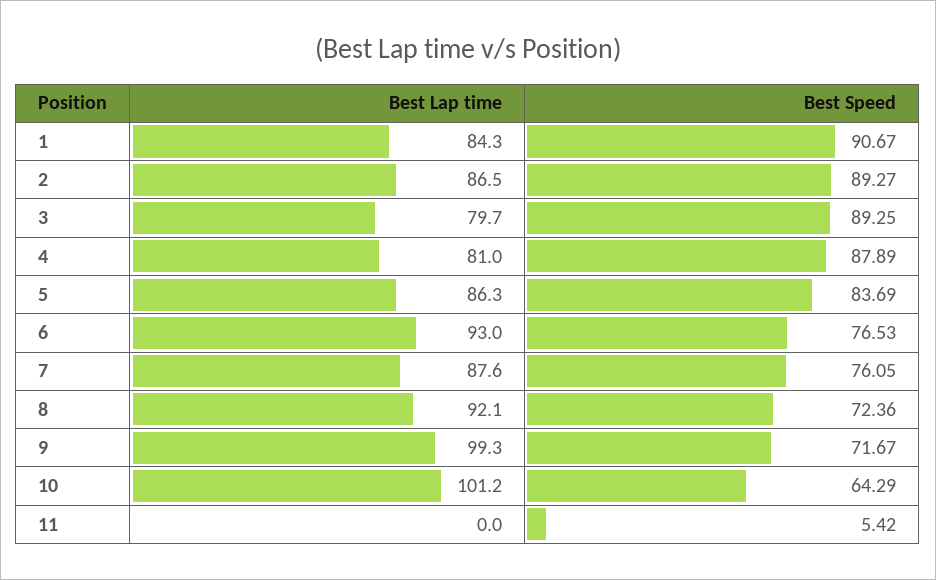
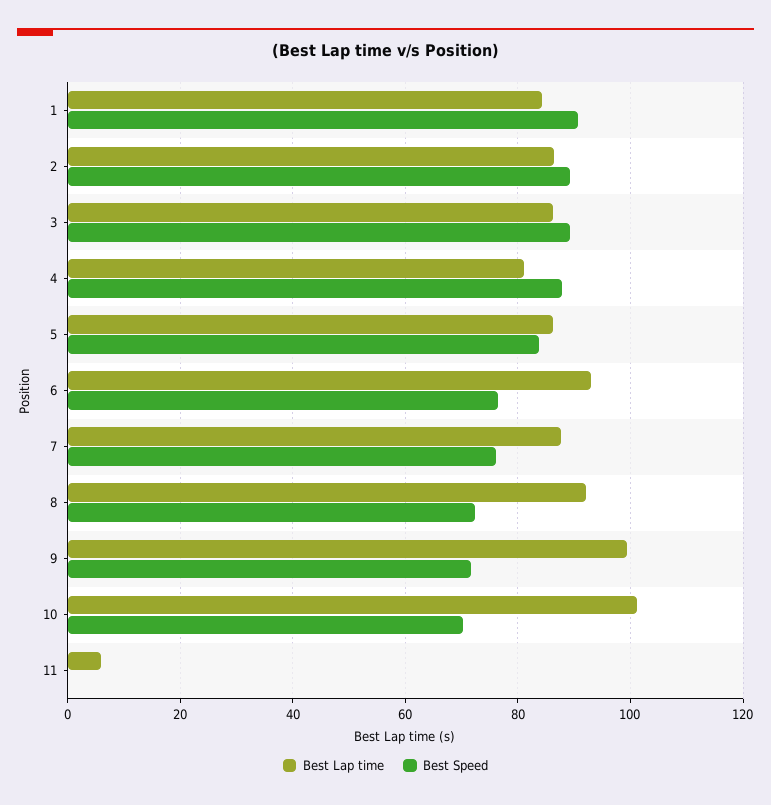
Best Lap time, 3: 79.7 -> 86
Best Speed, 10: 64.29 -> 70
Best Lap time, 11: 0 -> 6
Best Speed, 11: 5.42 -> 0

